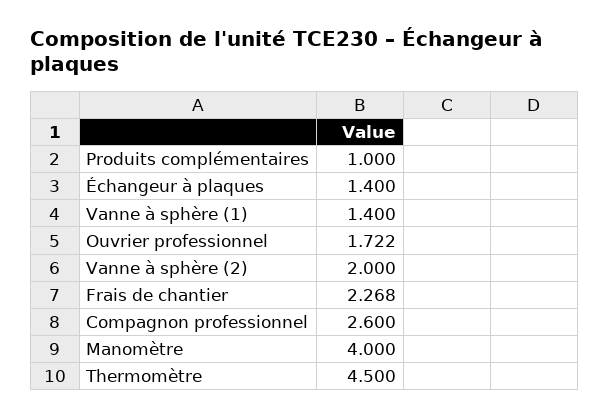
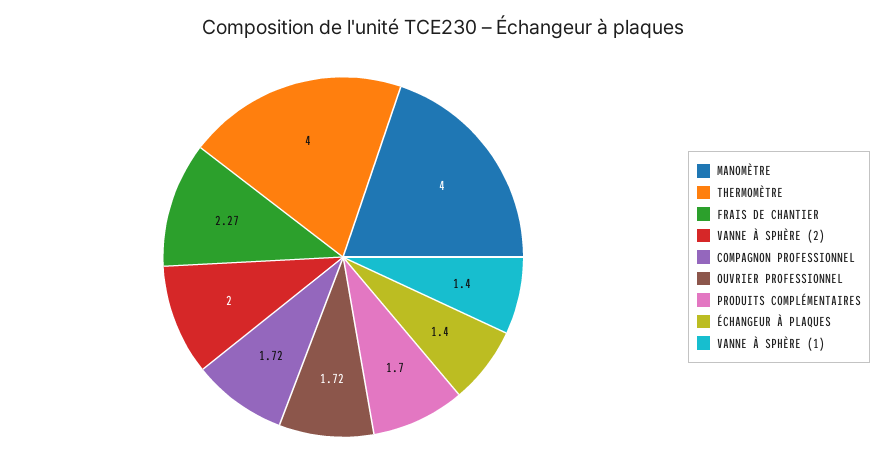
Produits complémentaires: 1 -> 1.7
Compagnon professionnel: 2.6 -> 1.72
Thermomètre: 4.5 -> 4

